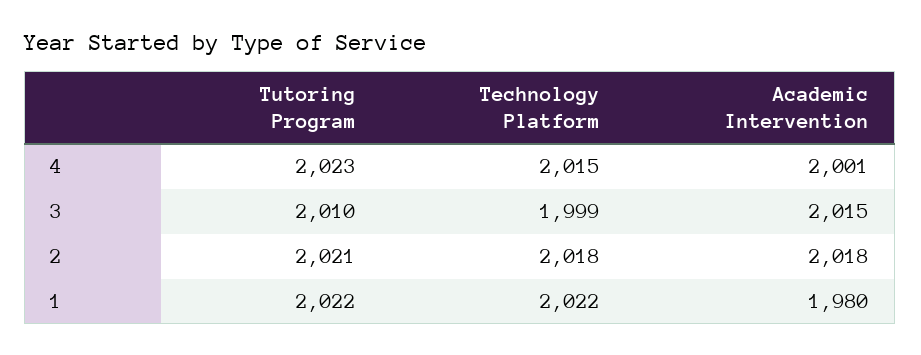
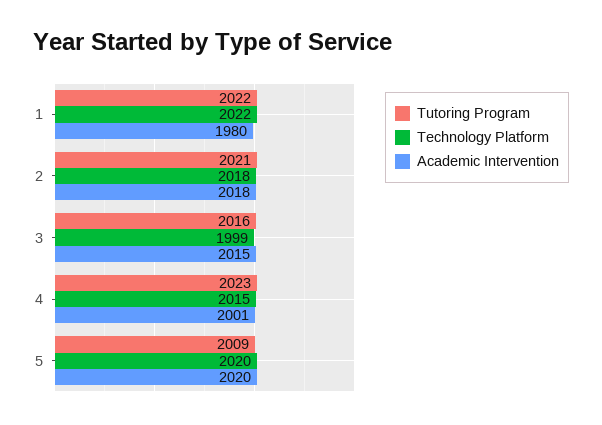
Tutoring Program, 3: 2010 -> 2016
Tutoring Program, 5: none -> 2009
Technology Platform, 5: none -> 2020
Academic Intervention, 5: none -> 2020

